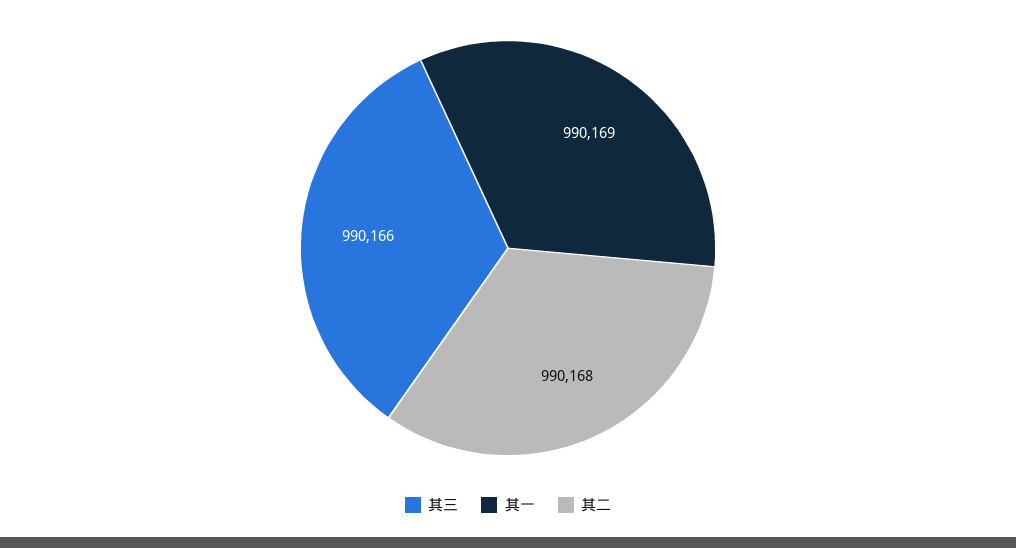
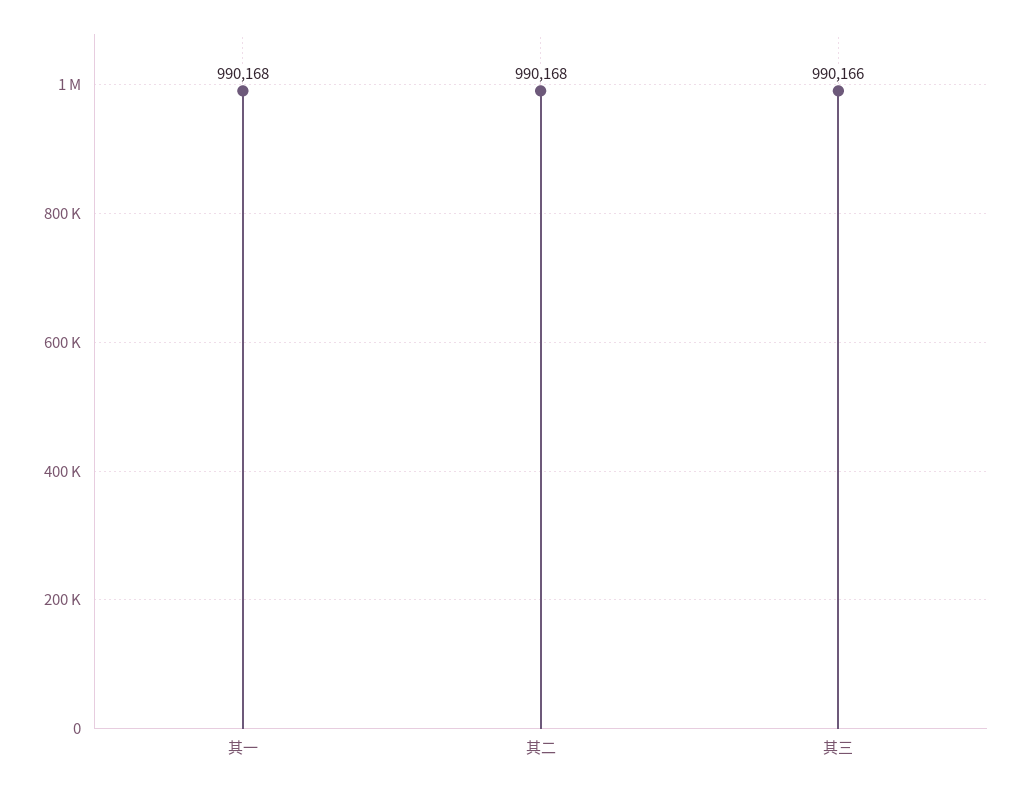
其一: 990169 -> 990168

